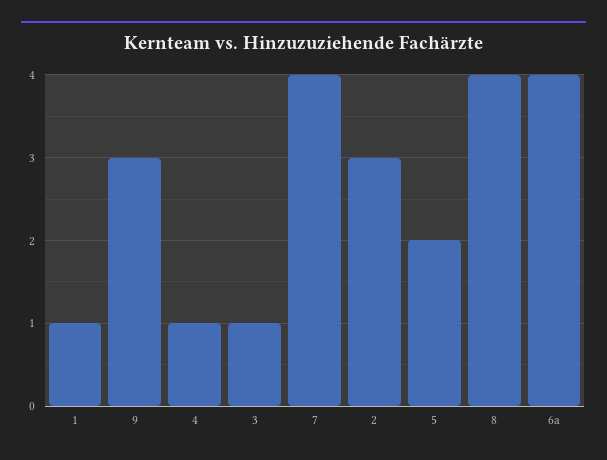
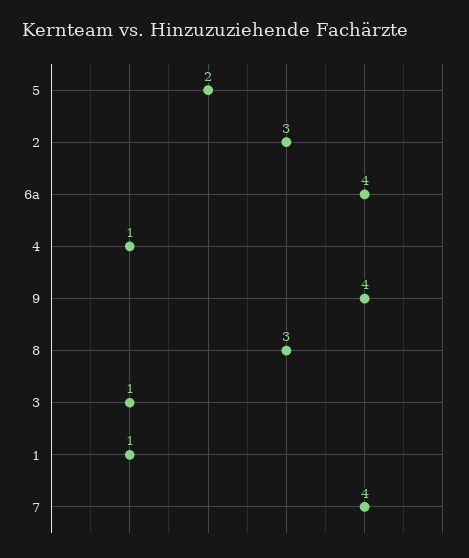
9: 3 -> 4
8: 4 -> 3

